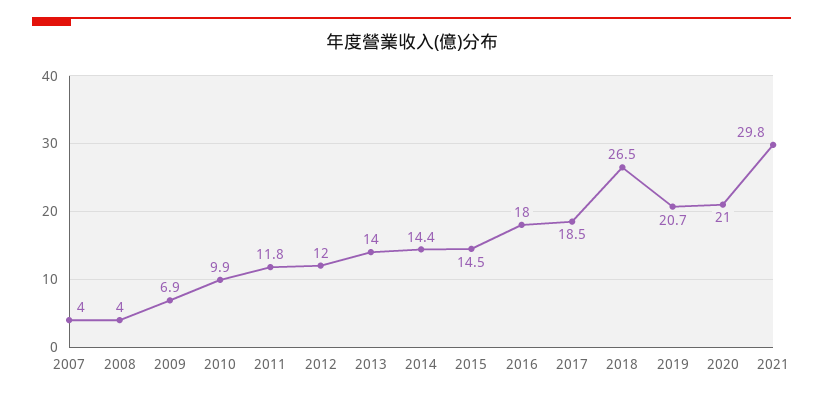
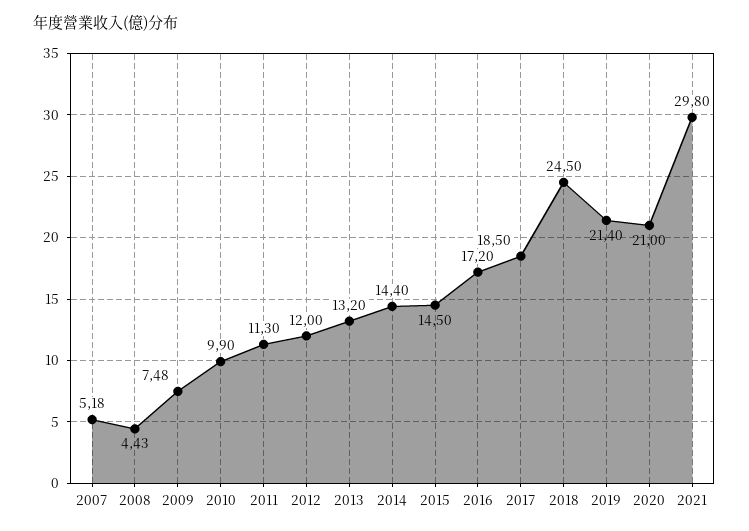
2007: 4 -> 5.18
2008: 4 -> 4.43
2009: 6.9 -> 7.48
2011: 11.8 -> 11.3
2013: 14 -> 13.2
2016: 18 -> 17.2
2018: 26.5 -> 24.5
2019: 20.7 -> 21.4

